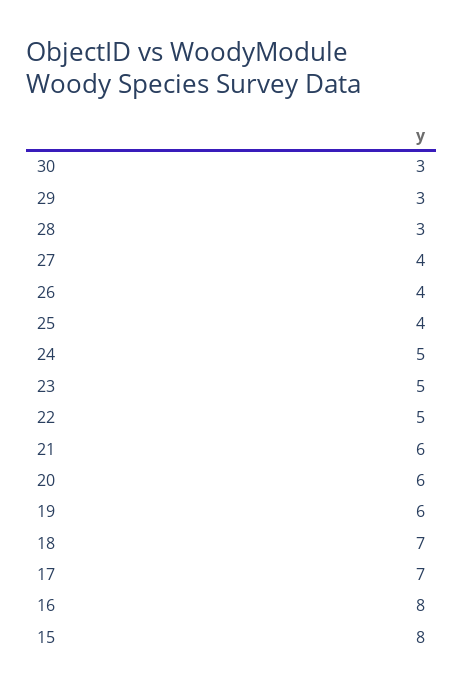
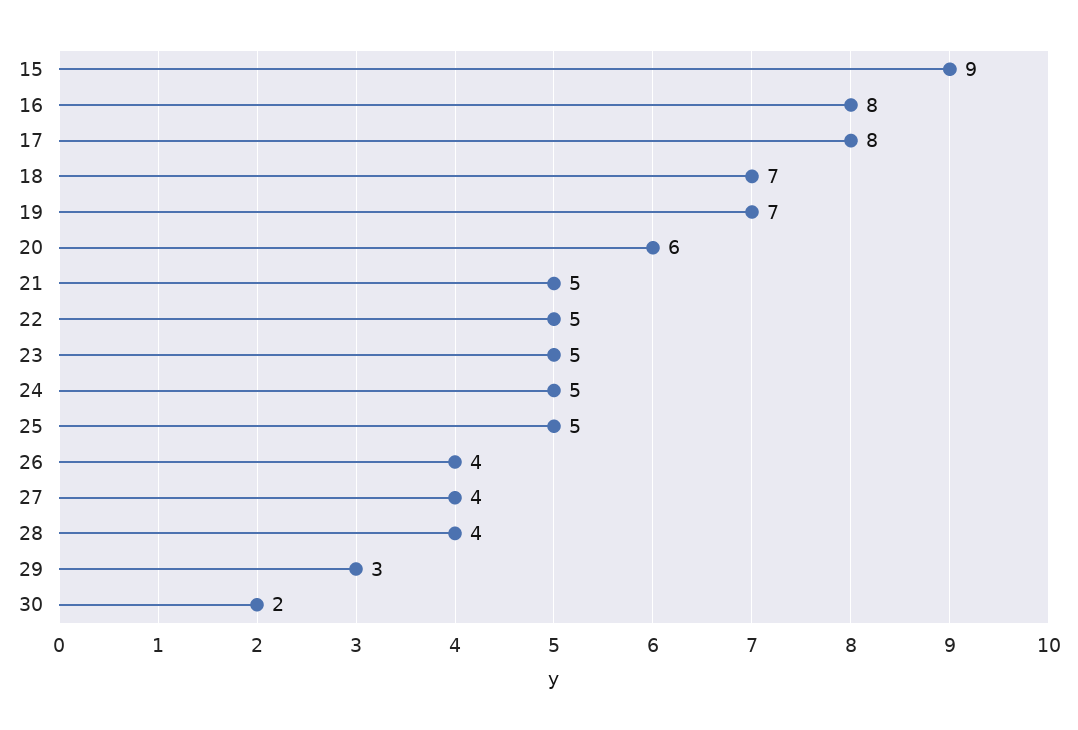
30: 3 -> 2
28: 3 -> 4
25: 4 -> 5
21: 6 -> 5
19: 6 -> 7
17: 7 -> 8
15: 8 -> 9

